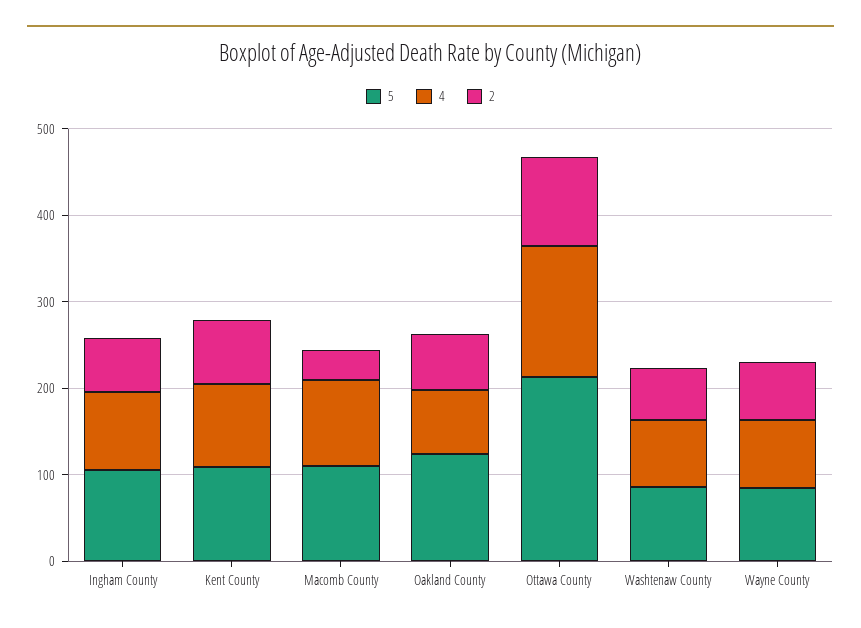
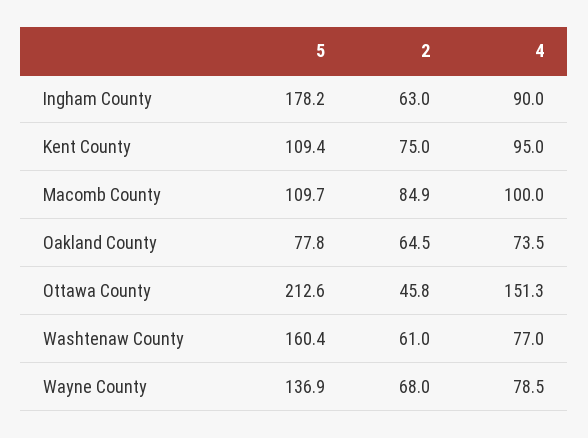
5, Ingham County: 100 -> 178.2
2, Macomb County: 40 -> 84.9
5, Oakland County: 120 -> 77.8
2, Ottawa County: 100 -> 45.8
5, Washtenaw County: 80 -> 160.4
5, Wayne County: 80 -> 136.9

